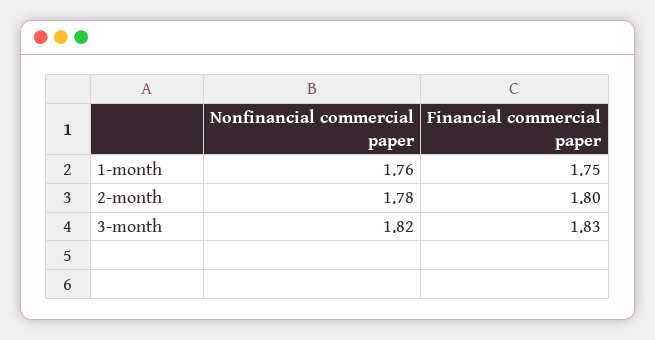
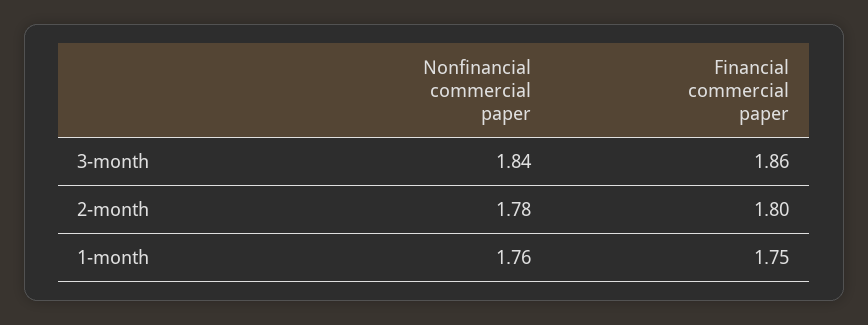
Nonfinancial commercial paper, 3-month: 1.82 -> 1.84
Financial commercial paper, 3-month: 1.83 -> 1.86

